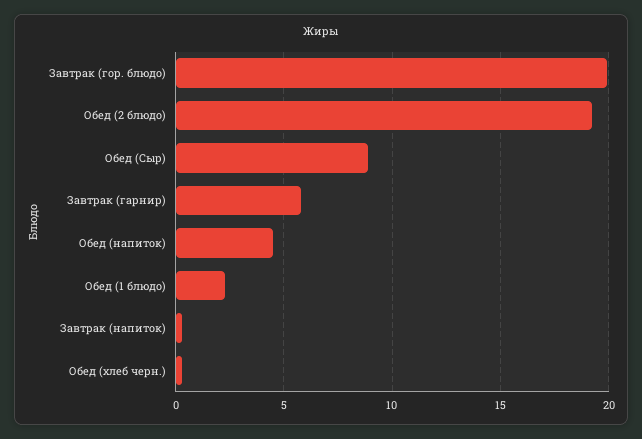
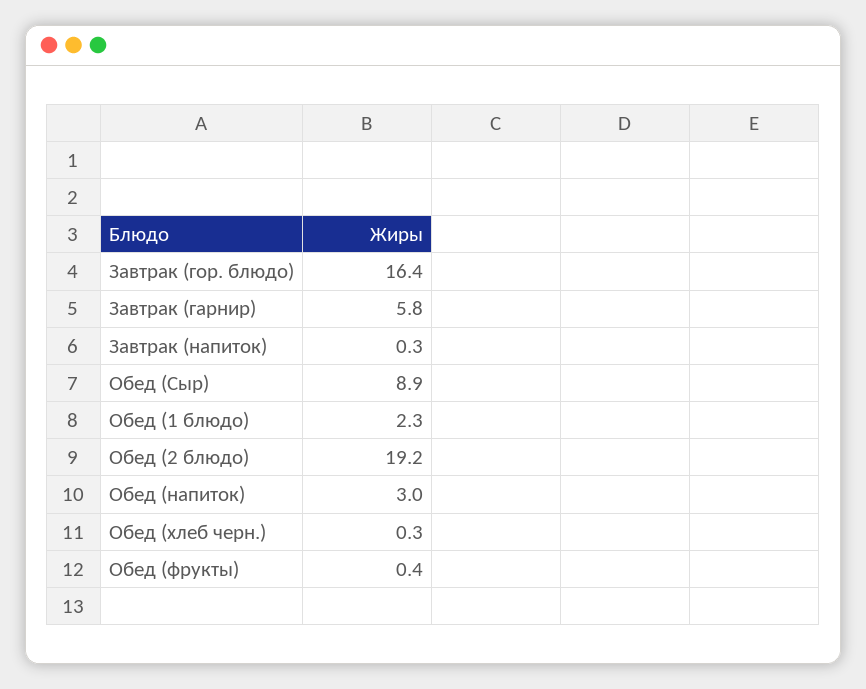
Завтрак (гор. блюдо): 20 -> 16.4
Обед (напиток): 4.5 -> 3
Обед (фрукты): none -> 0.4

